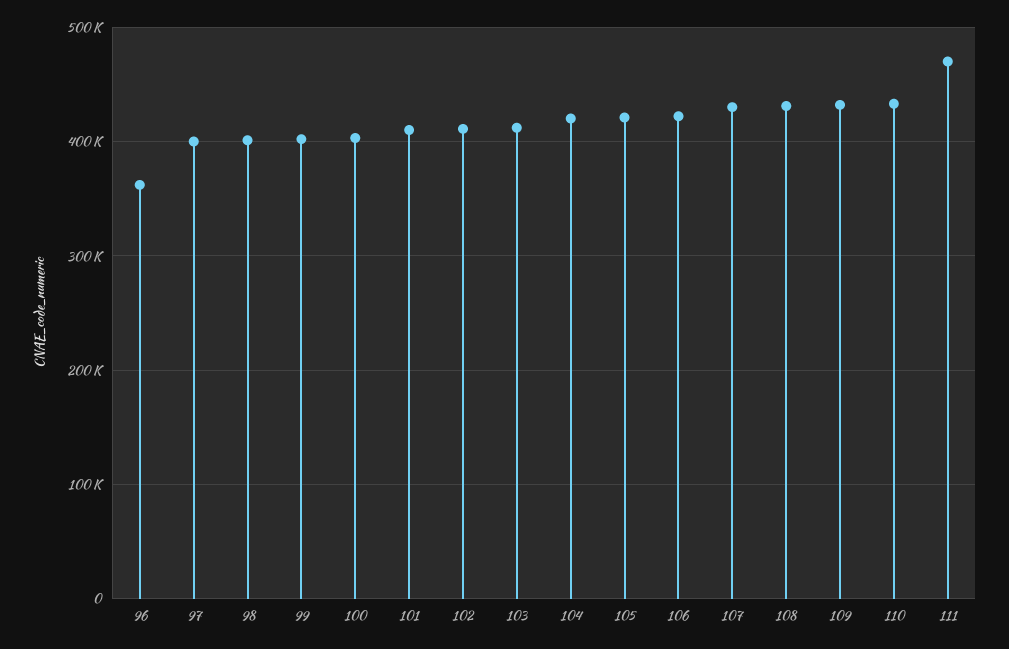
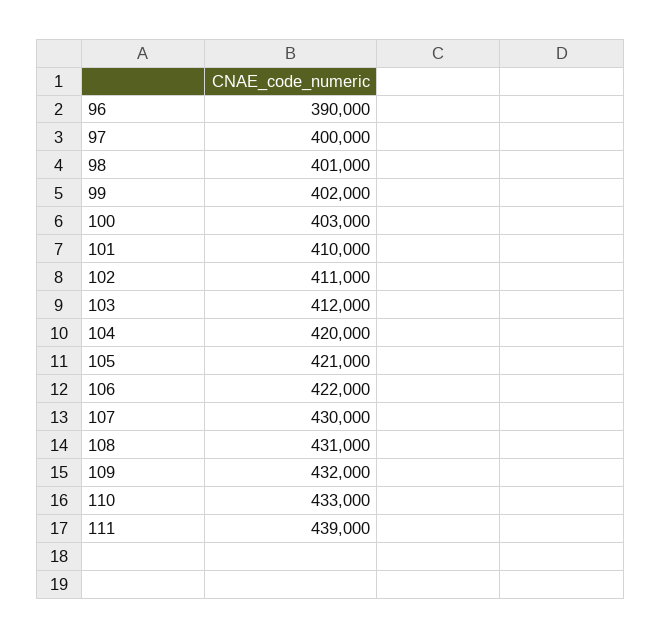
96: 360000 -> 390000
111: 470000 -> 439000

